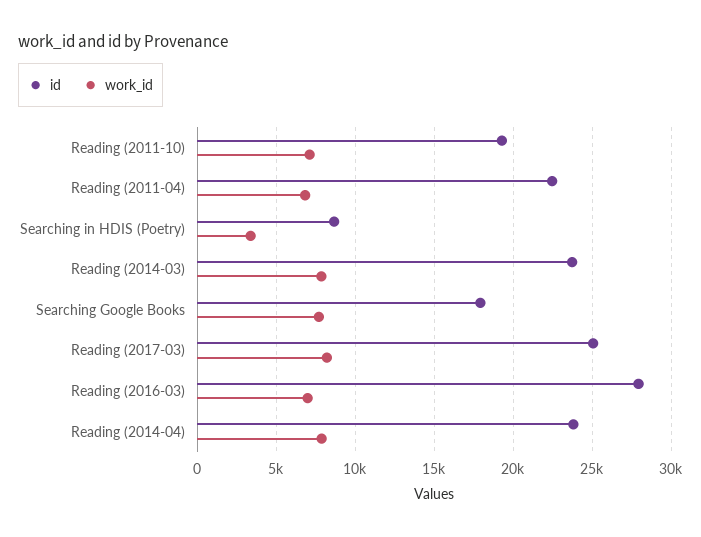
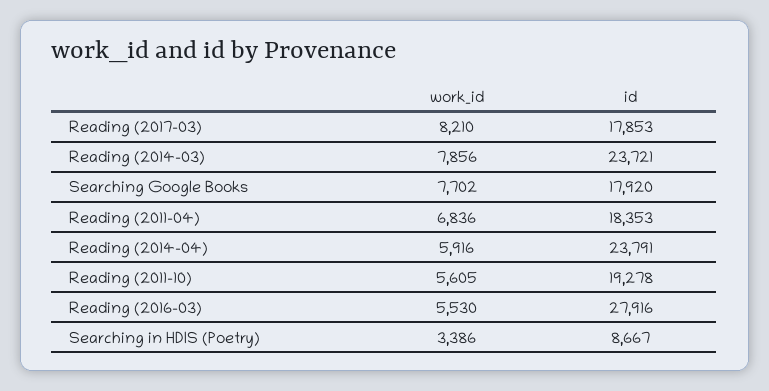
work_id, Reading (2011-10): 7000 -> 5605
id, Reading (2011-04): 22500 -> 18353
id, Reading (2017-03): 25000 -> 17853
work_id, Reading (2016-03): 7000 -> 5530
work_id, Reading (2014-04): 8000 -> 5916

